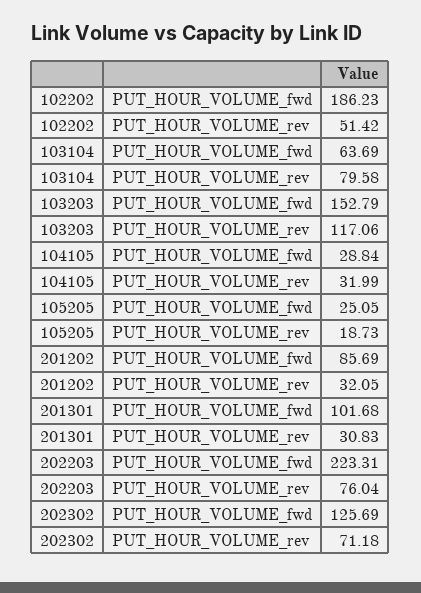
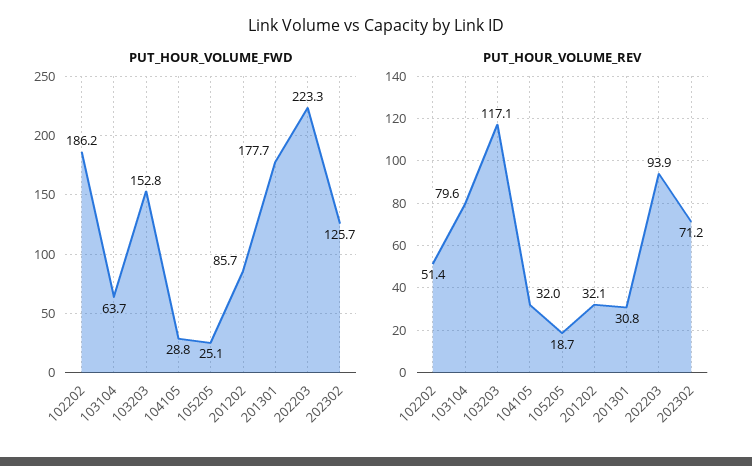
PUT_HOUR_VOLUME_fwd, 201301: 101.68 -> 177.7
PUT_HOUR_VOLUME_rev, 202203: 76.04 -> 93.9

